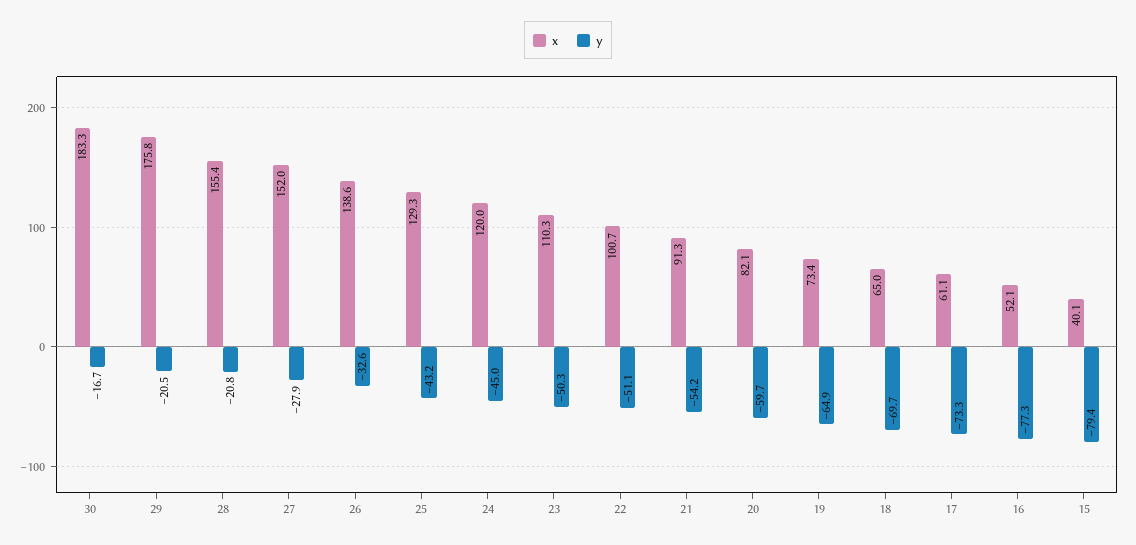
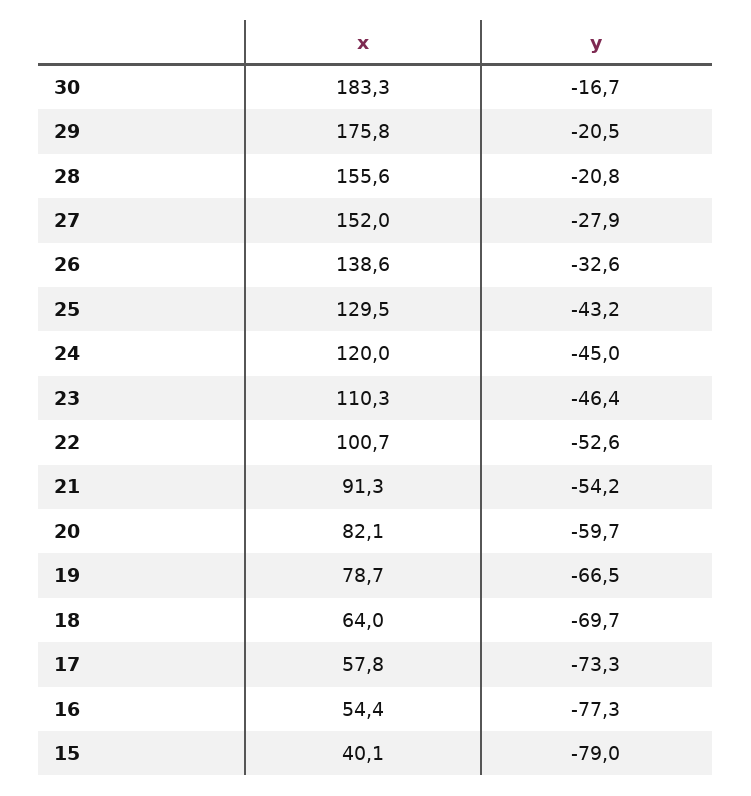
x, 28: 155.4 -> 155.6
x, 25: 129.3 -> 129.5
y, 23: -50.3 -> -46.4
y, 22: -51.1 -> -52.6
x, 19: 73.4 -> 78.7
y, 19: -64.9 -> -66.5
x, 18: 65 -> 64
x, 17: 61.1 -> 57.8
x, 16: 52.1 -> 54.4
y, 15: -79.4 -> -79

